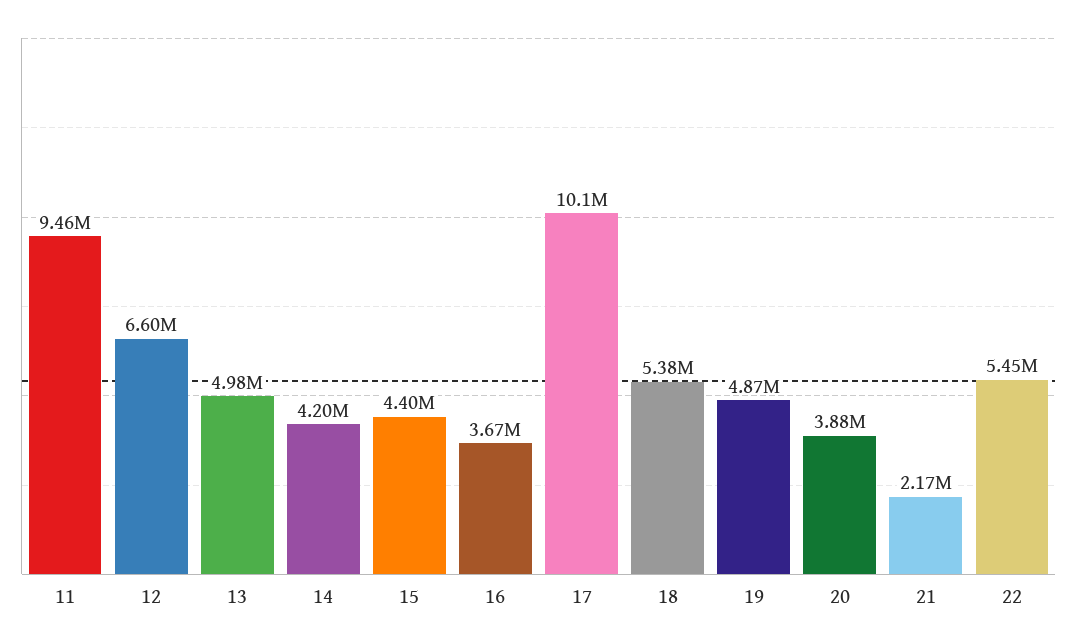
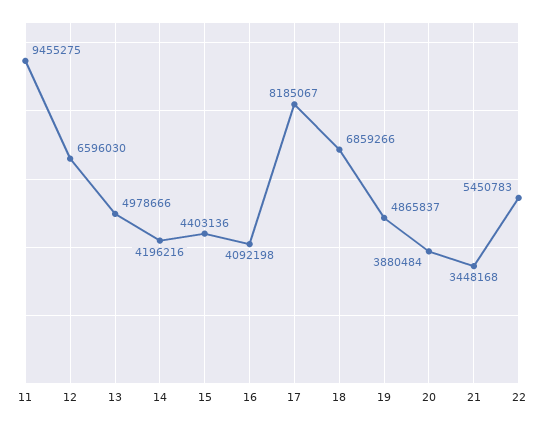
16: 3670000 -> 4092198
17: 10100000 -> 8185067
18: 5380000 -> 6859266
21: 2170000 -> 3448168

